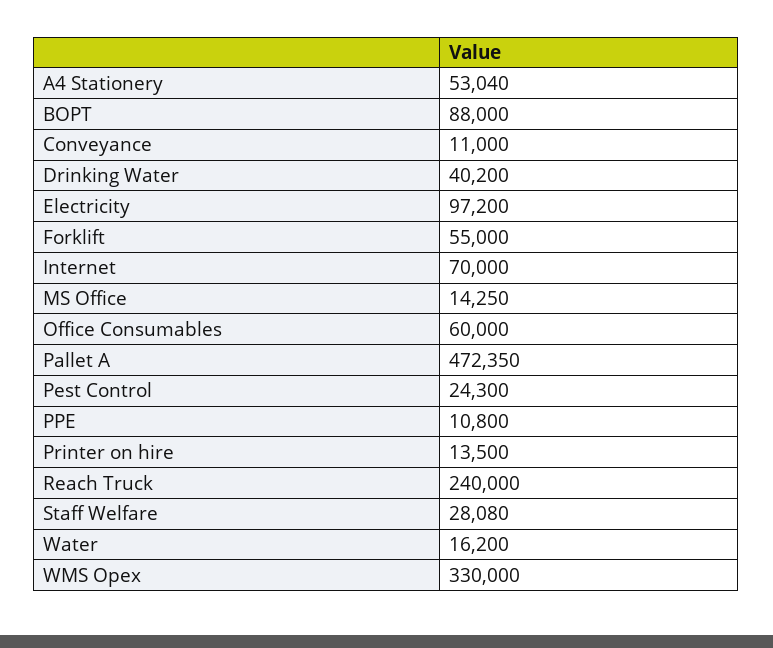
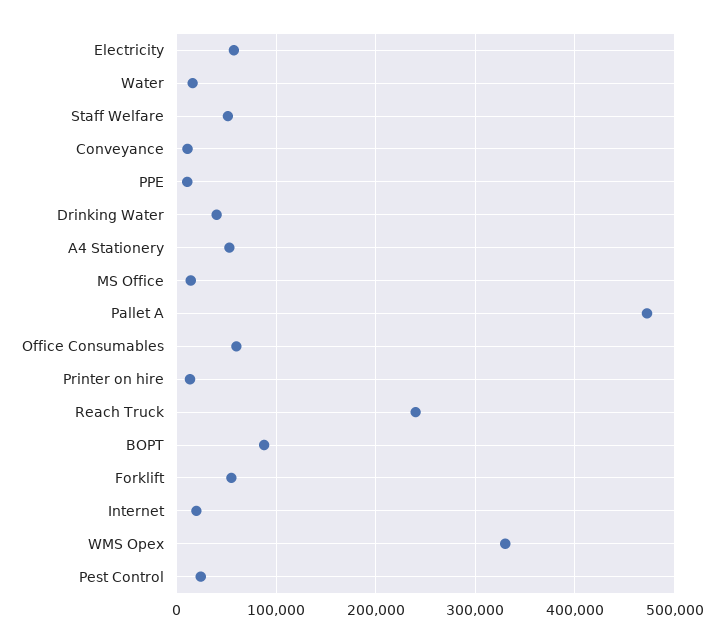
Electricity: 97200 -> 60000
Internet: 70000 -> 20000
Staff Welfare: 28080 -> 50000

